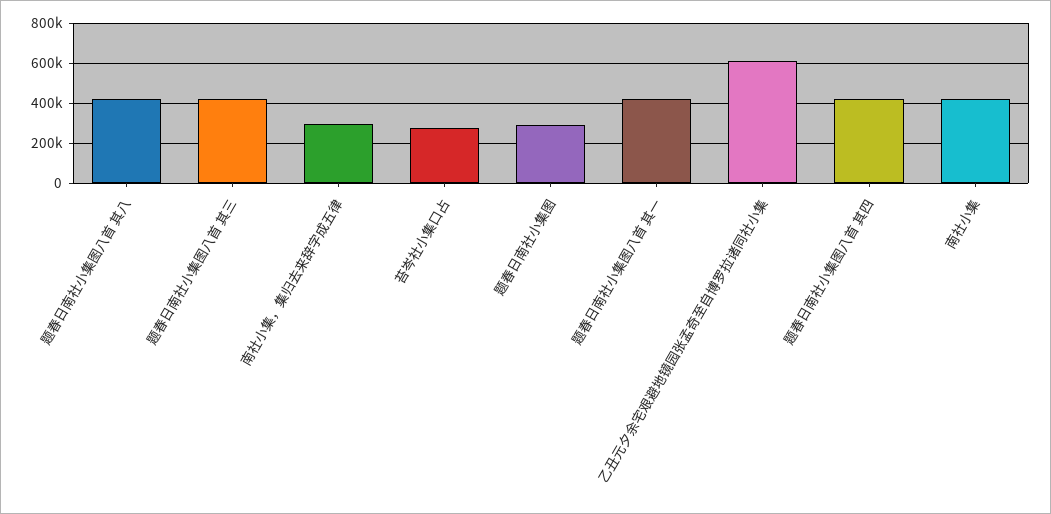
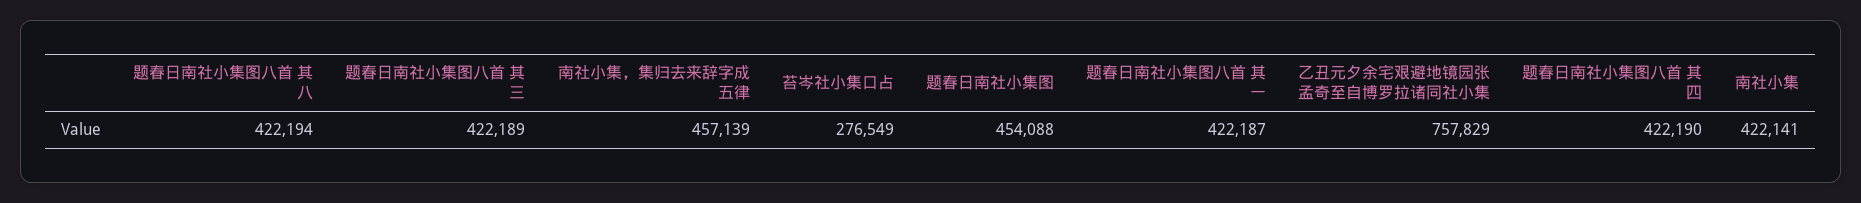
南社小集，集归去来辞字成五律: 300000 -> 457139
题春日南社小集图: 300000 -> 454088
乙丑元夕余宅艰避地镜园张孟奇至自博罗拉诸同社小集: 600000 -> 757829

